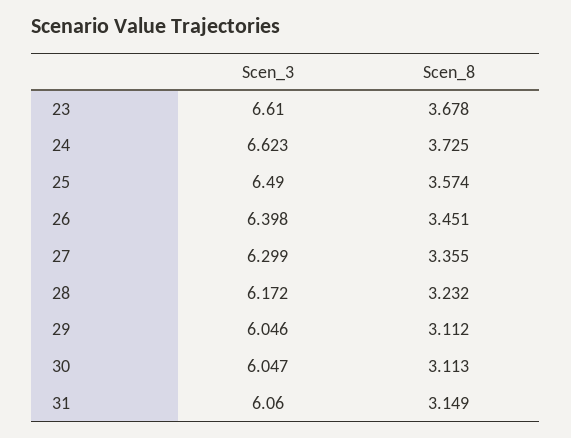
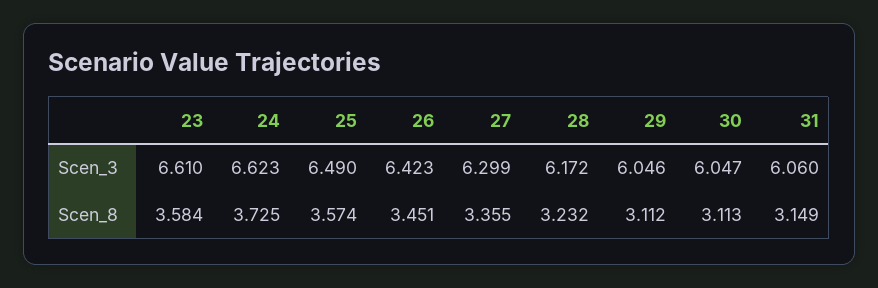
Scen_8, 23: 3.678 -> 3.584
Scen_3, 26: 6.398 -> 6.423

